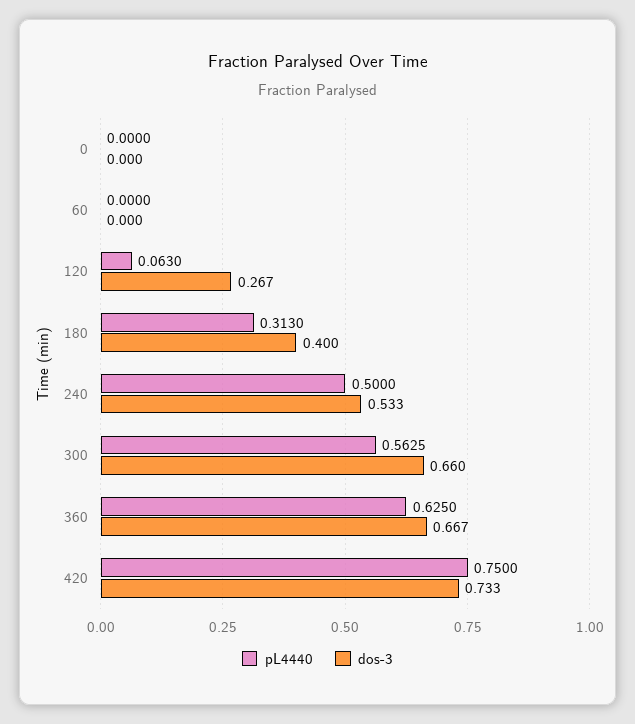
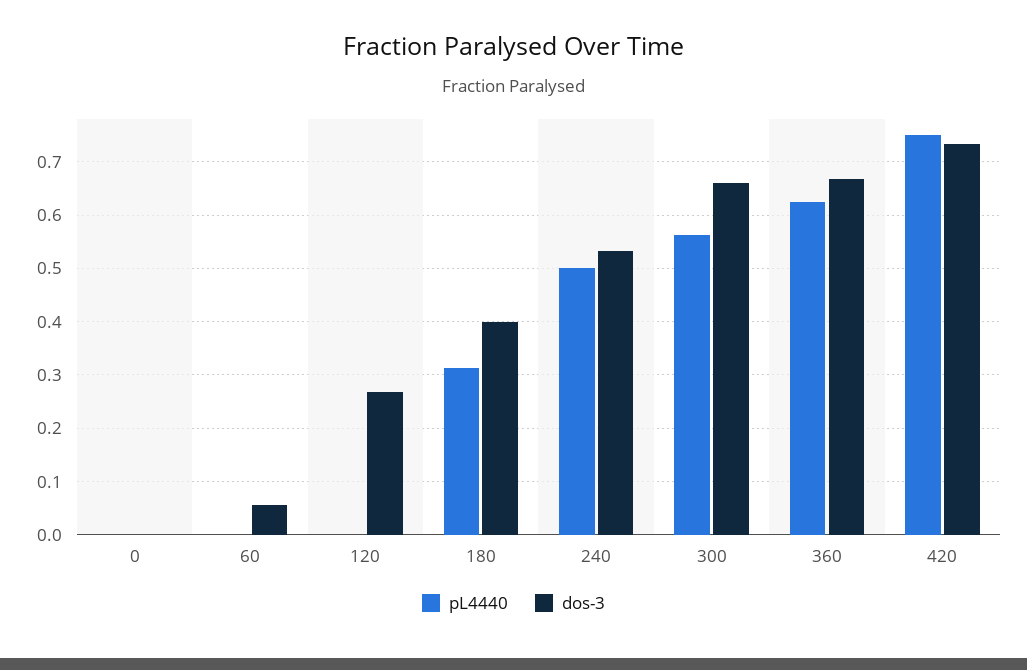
dos-3, 60: 0 -> 0.06
pL4440, 120: 0.063 -> 0

